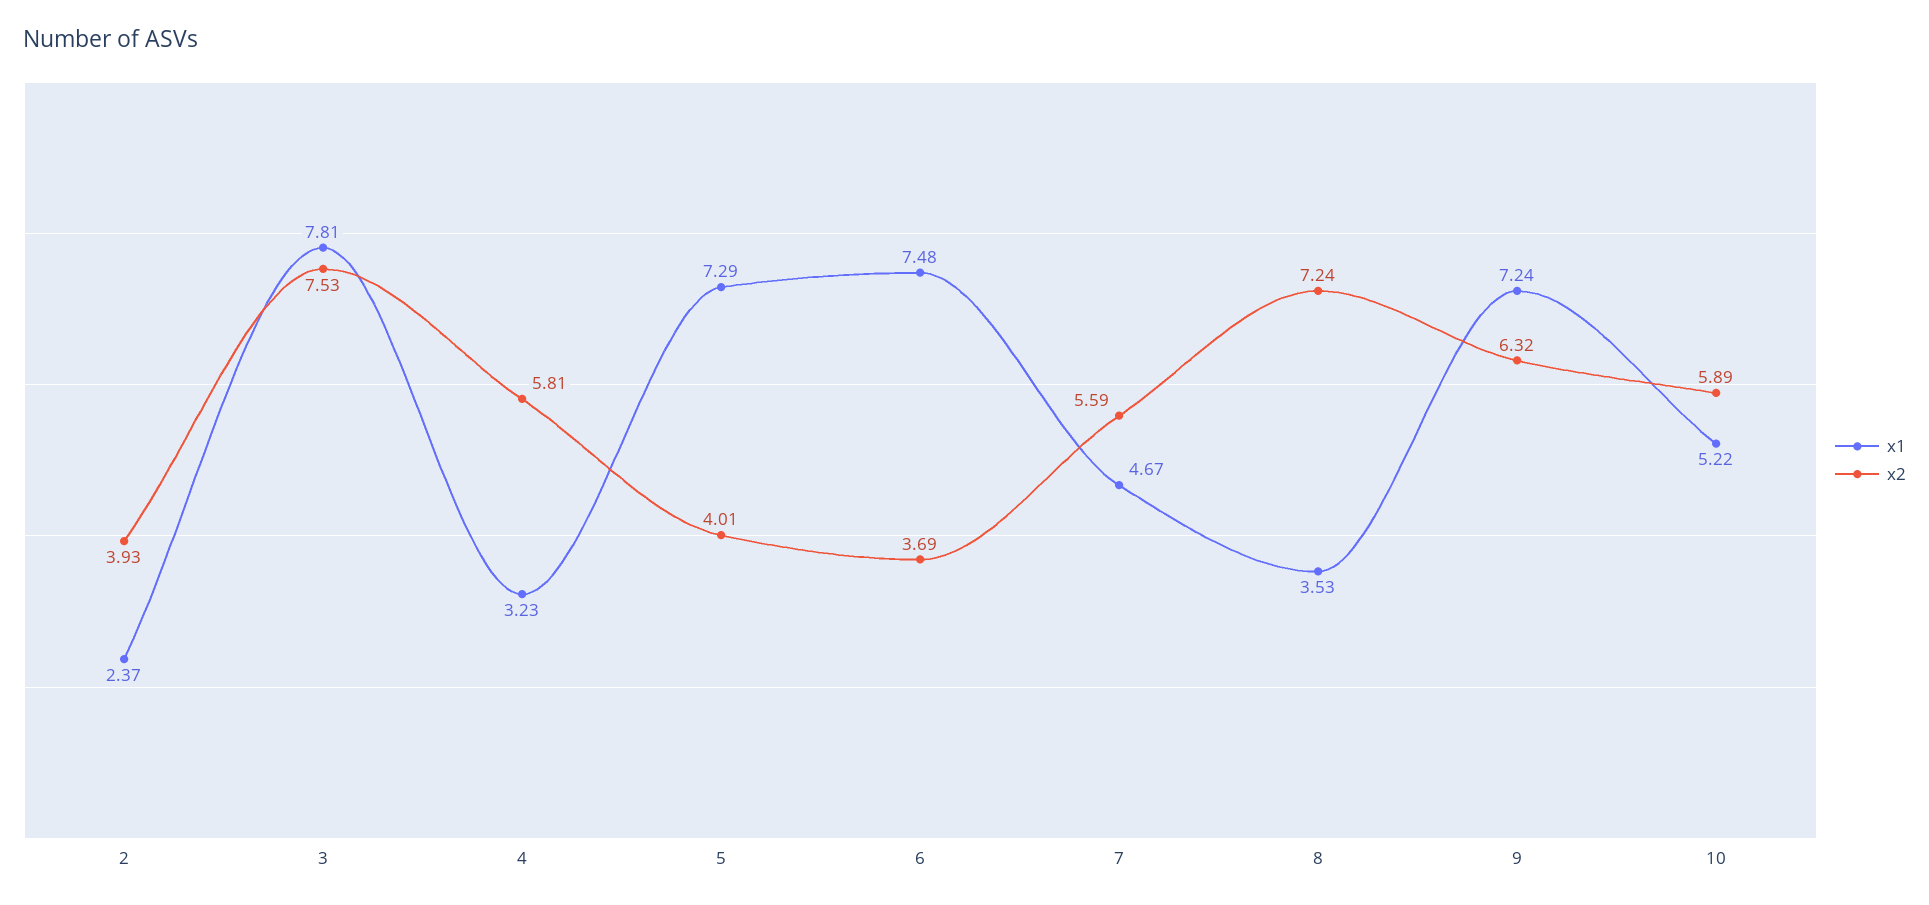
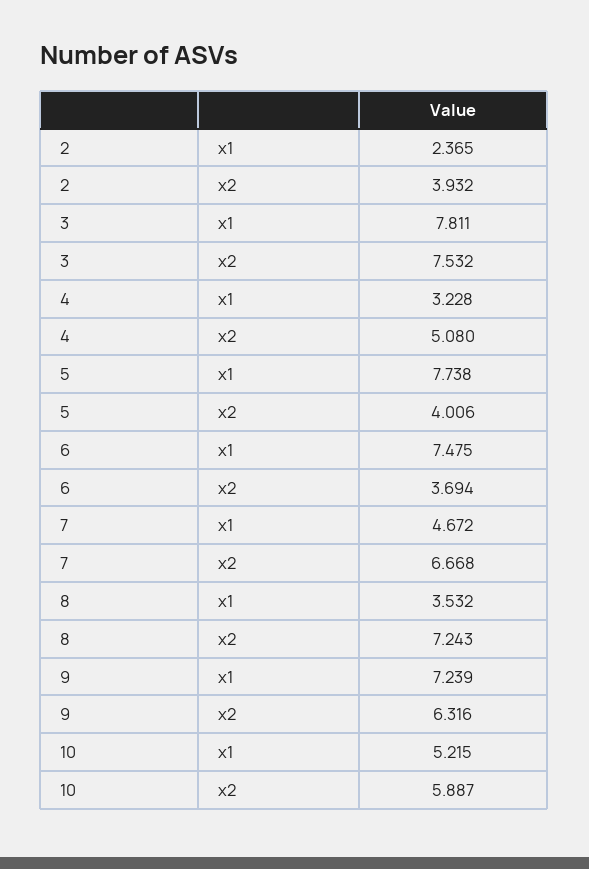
x2, 4: 5.81 -> 5.08
x1, 5: 7.29 -> 7.738
x2, 7: 5.59 -> 6.668

